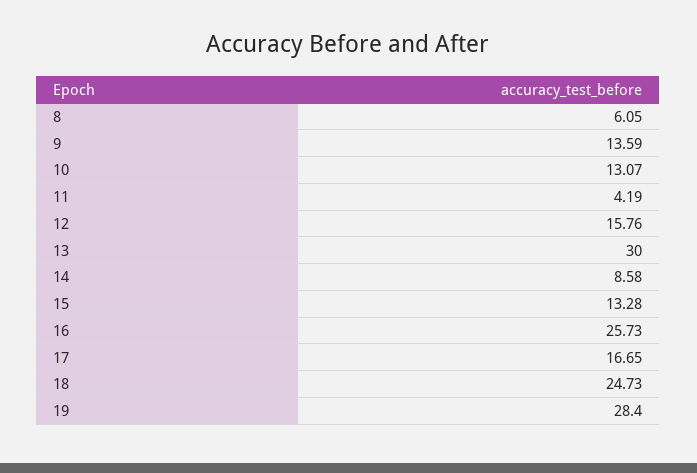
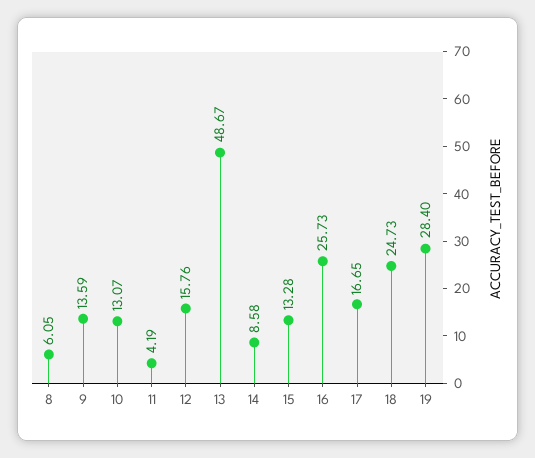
13: 30 -> 48.67

